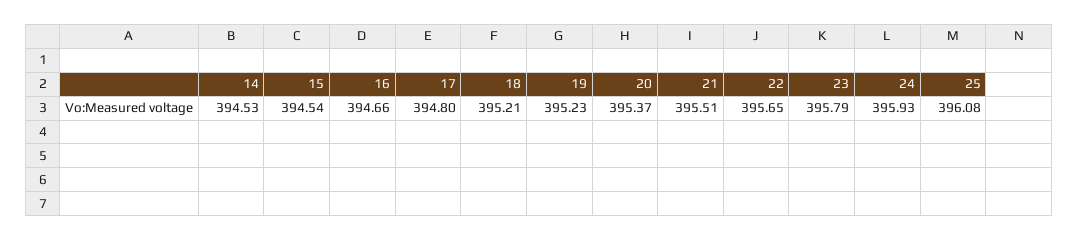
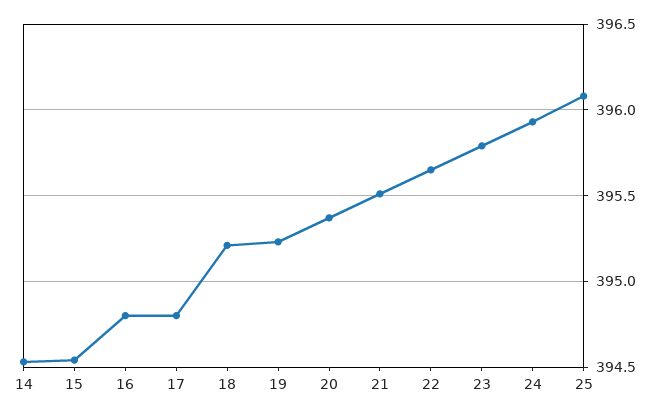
16: 394.66 -> 394.8

